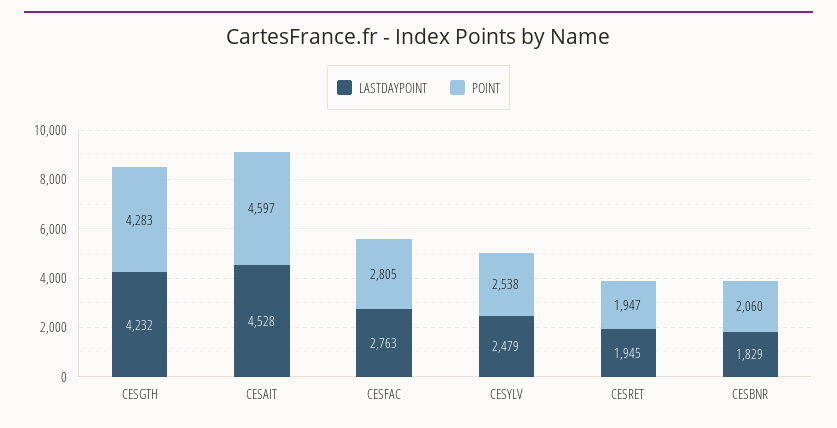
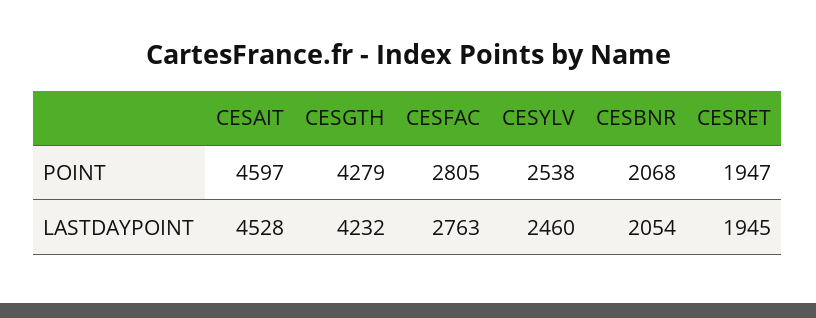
POINT, CESGTH: 4283 -> 4279
LASTDAYPOINT, CESYLV: 2479 -> 2460
LASTDAYPOINT, CESBNR: 1829 -> 2054
POINT, CESBNR: 2060 -> 2068

